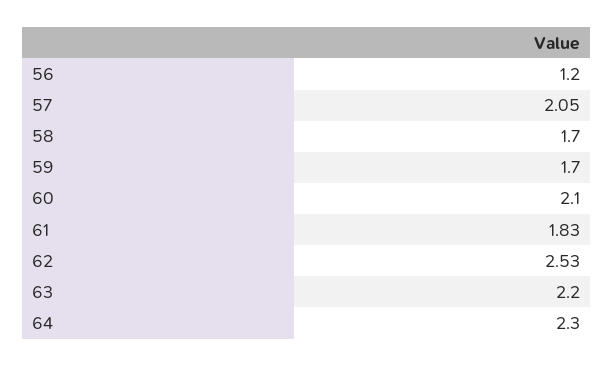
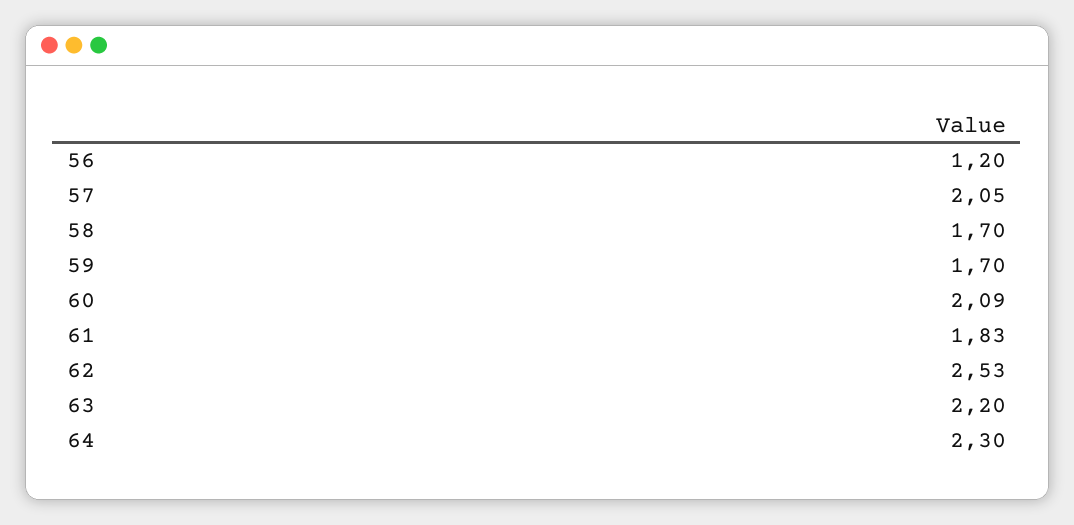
60: 2.1 -> 2.09

